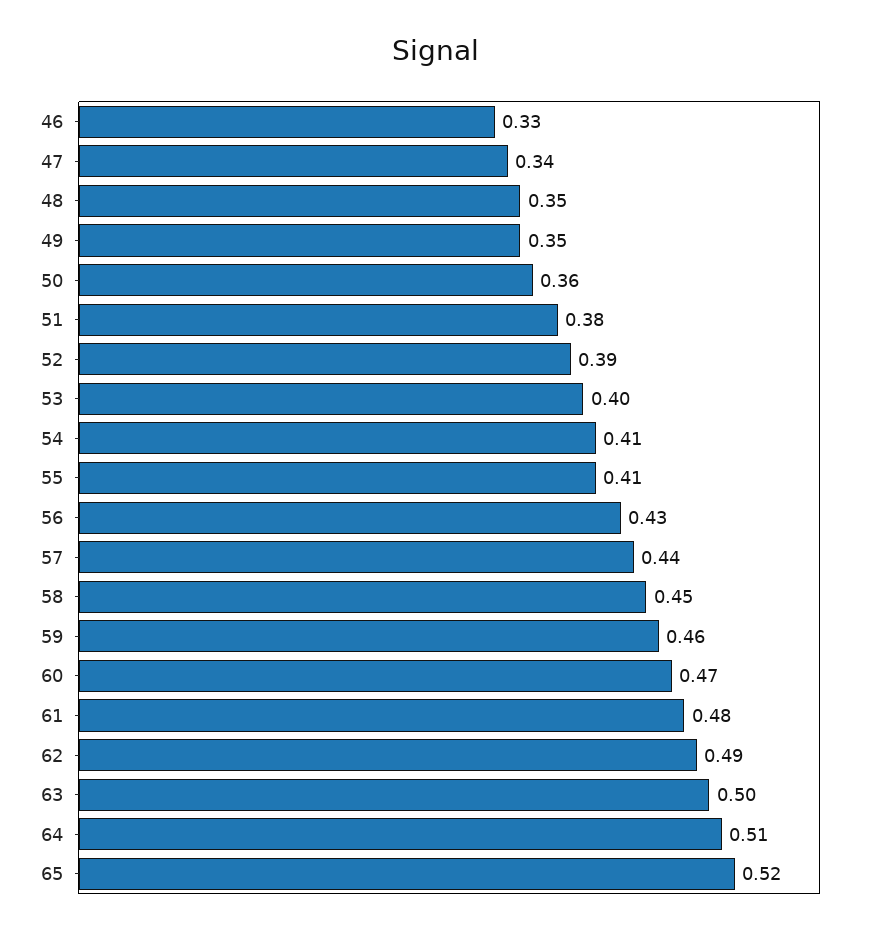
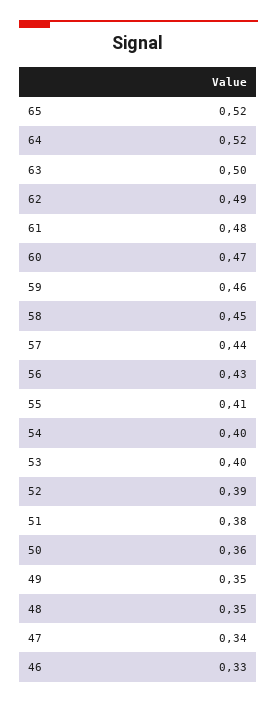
54: 0.41 -> 0.4
64: 0.51 -> 0.52

